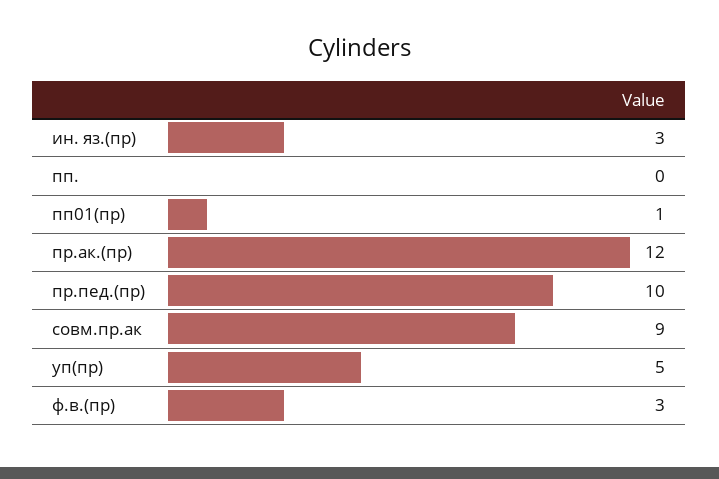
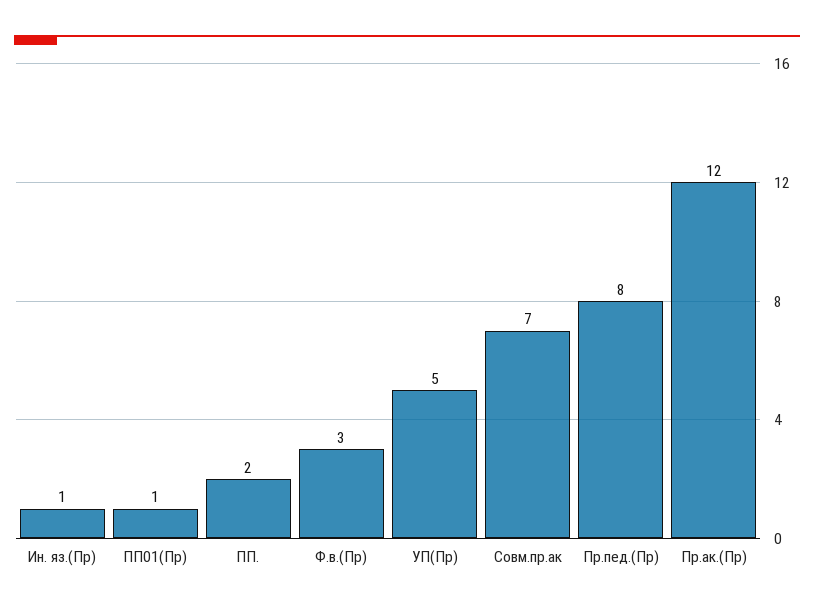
ин. яз.(пр): 3 -> 1
пп.: 0 -> 2
пр.пед.(пр): 10 -> 8
совм.пр.ак: 9 -> 7

